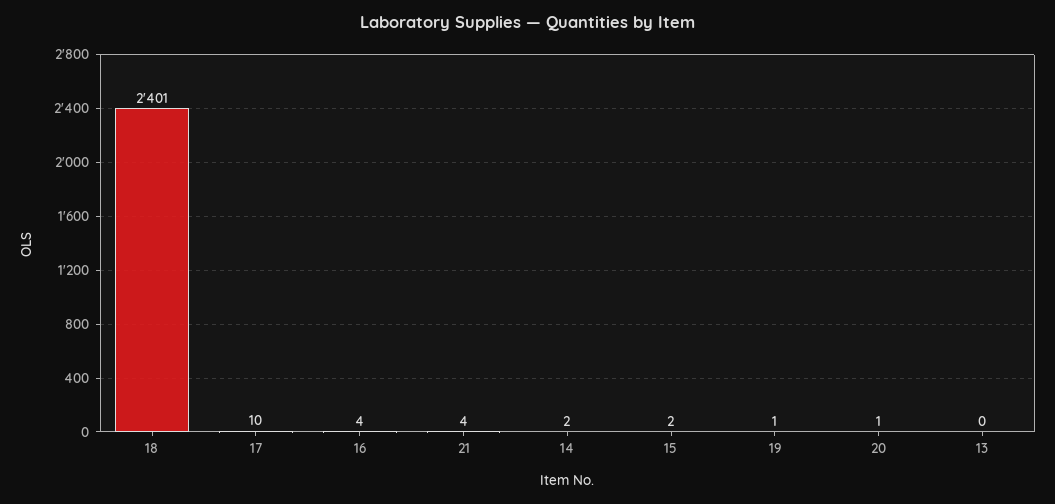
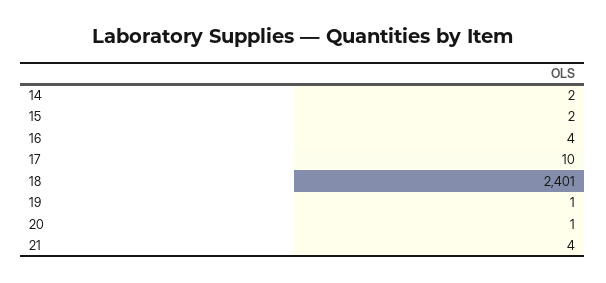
13: 0 -> none

